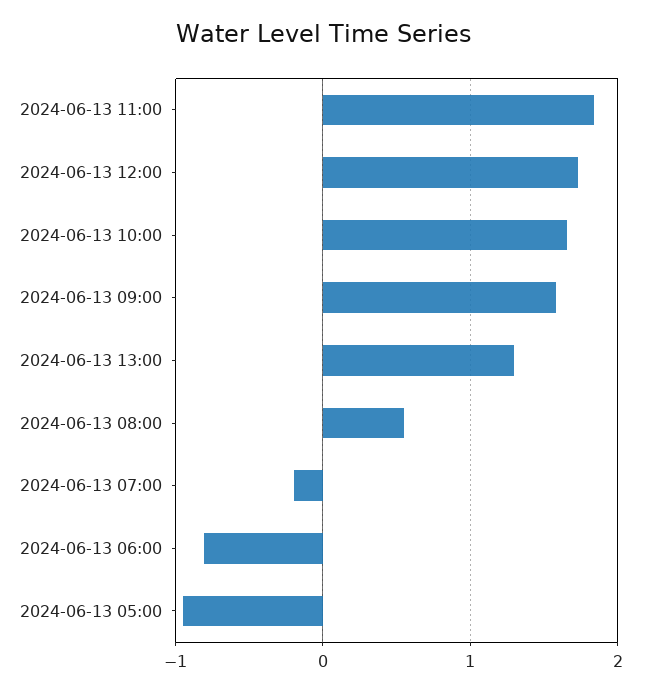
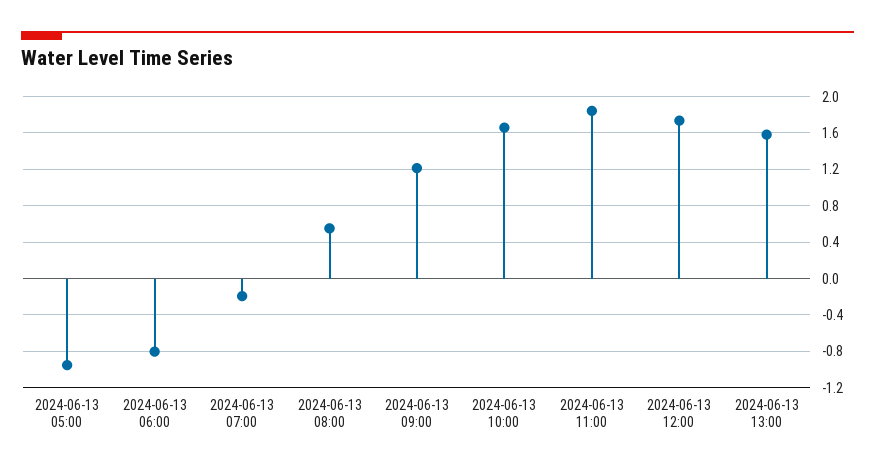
2024-06-13 09:00: 1.6 -> 1.2
2024-06-13 13:00: 1.3 -> 1.6

